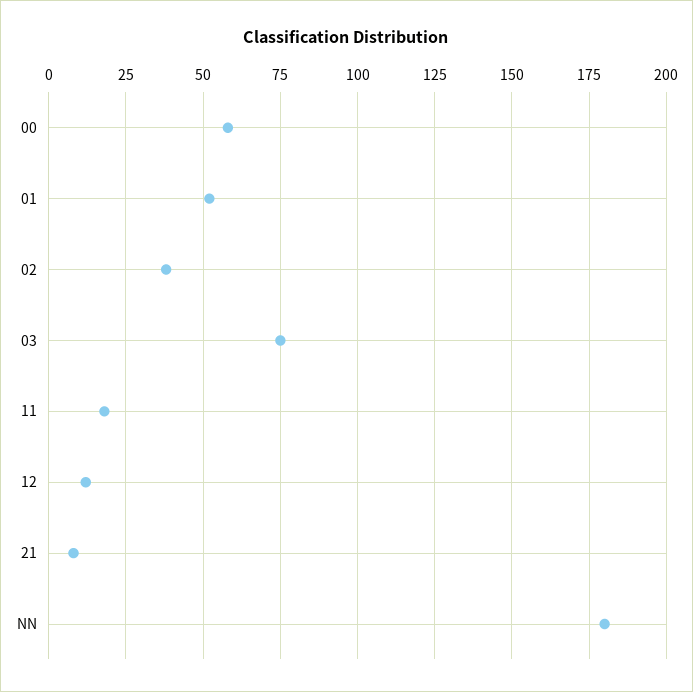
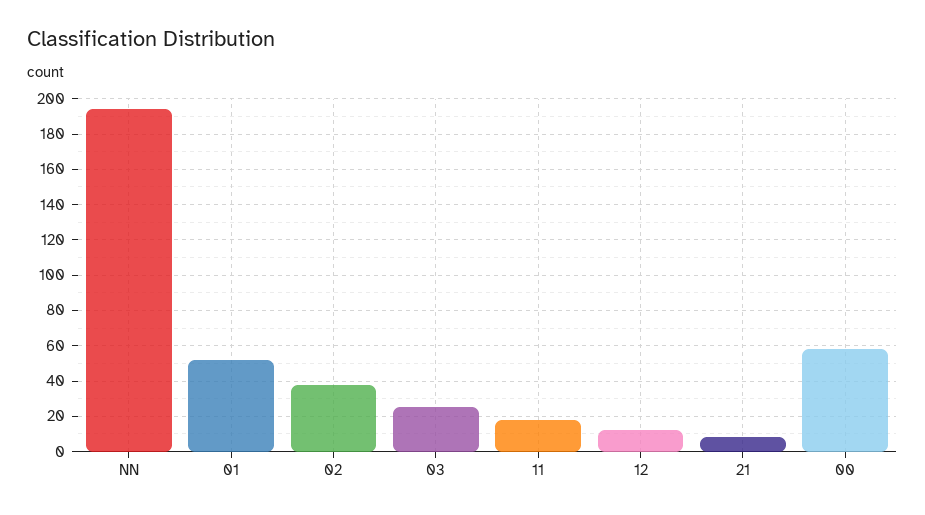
03: 75 -> 25
NN: 180 -> 195

